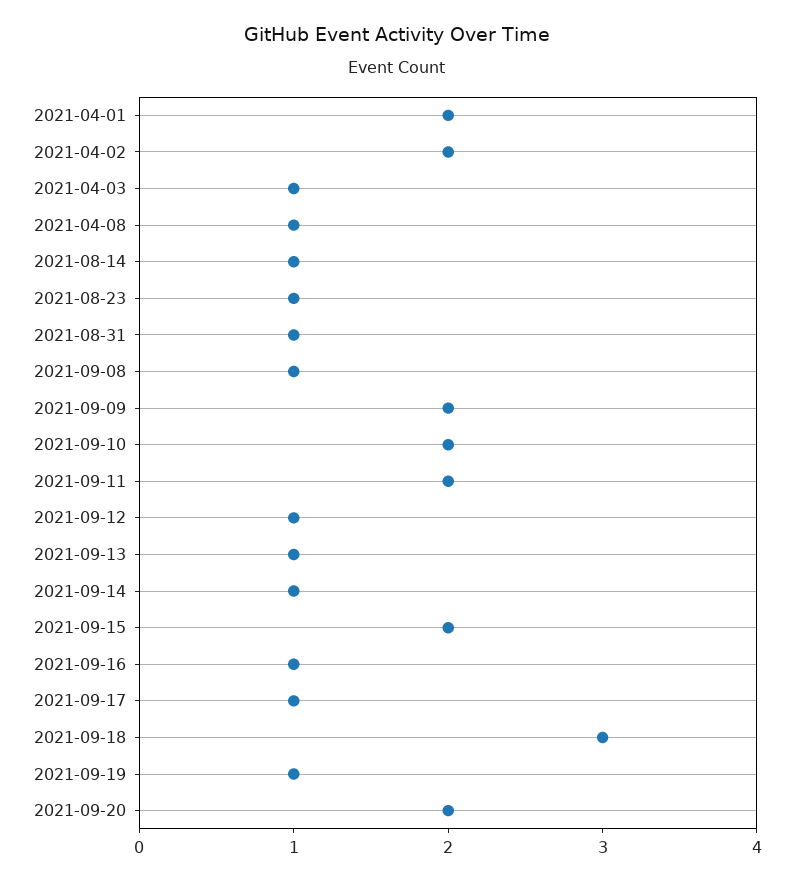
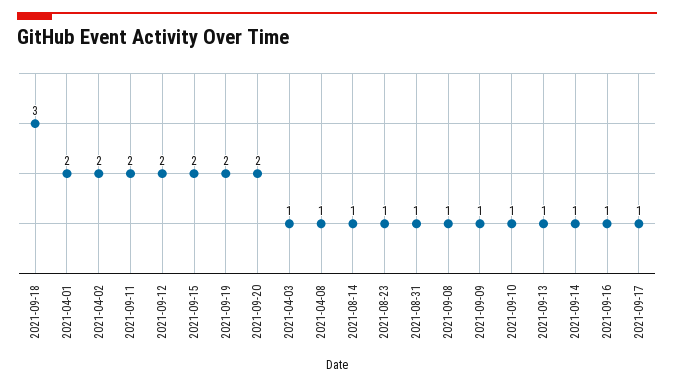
2021-09-09: 2 -> 1
2021-09-10: 2 -> 1
2021-09-12: 1 -> 2
2021-09-19: 1 -> 2

